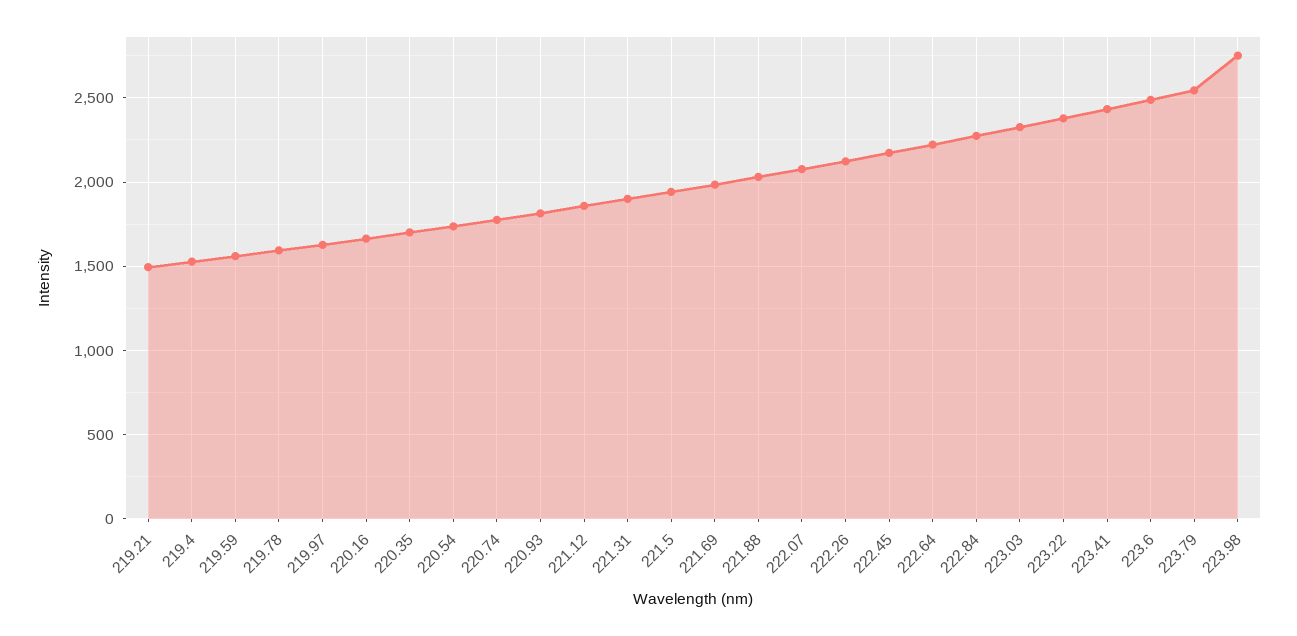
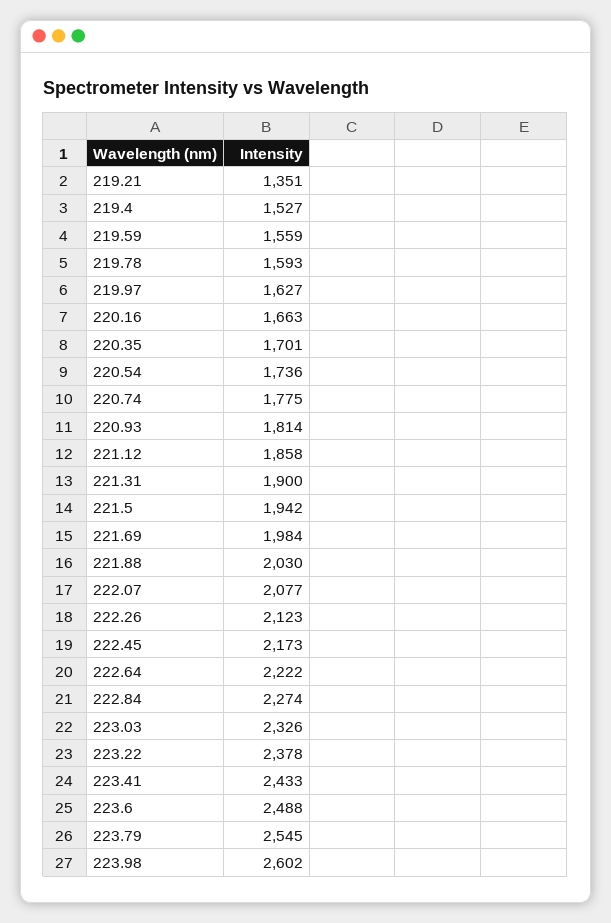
219.21: 1500 -> 1351
223.98: 2750 -> 2602

